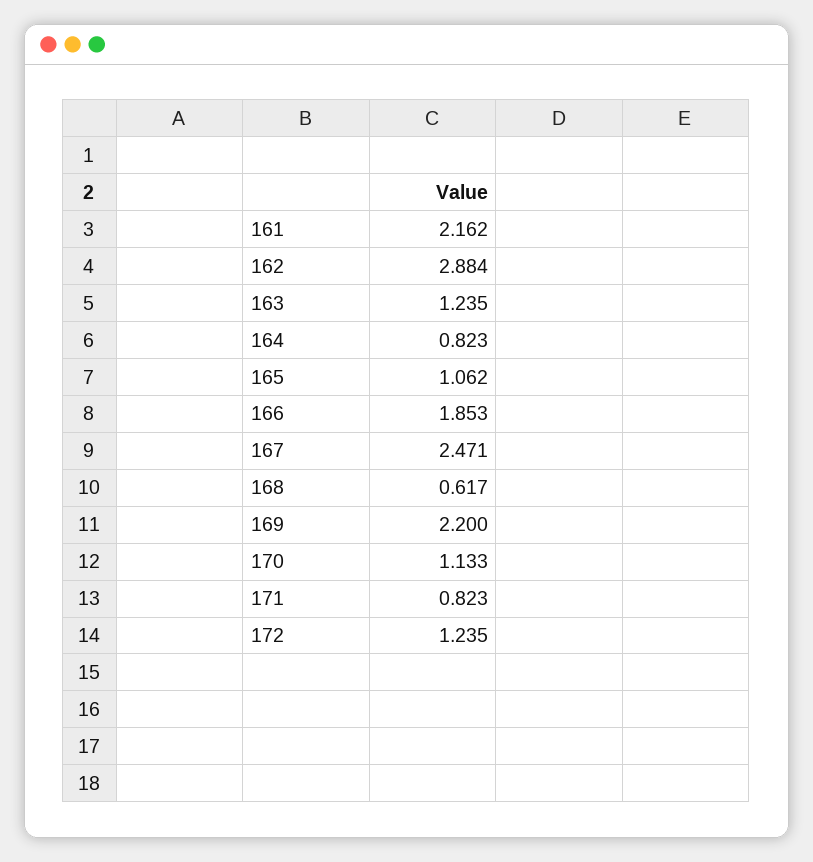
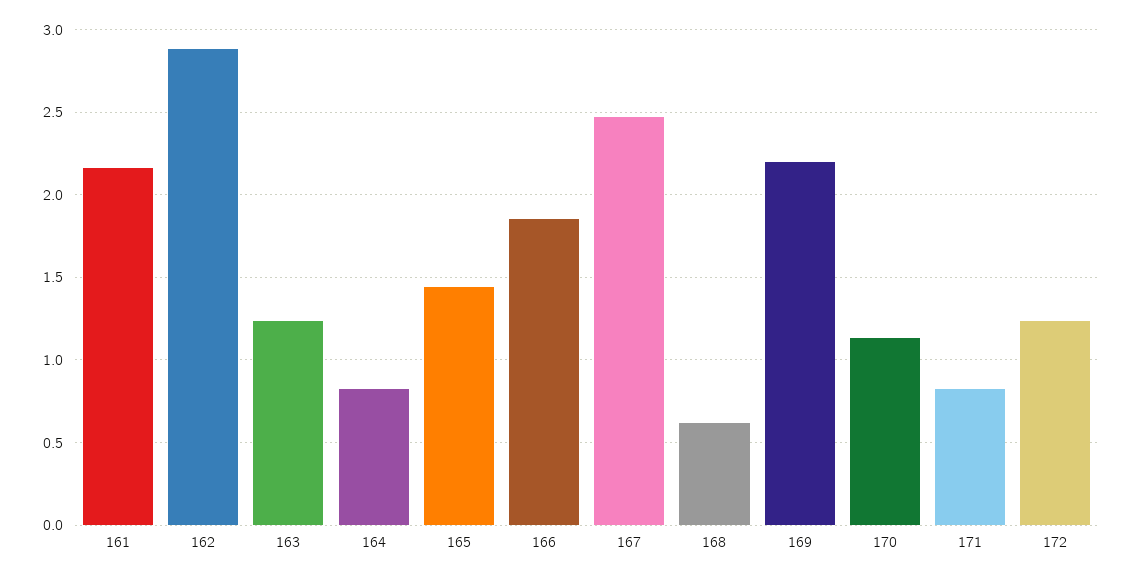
165: 1.062 -> 1.45

